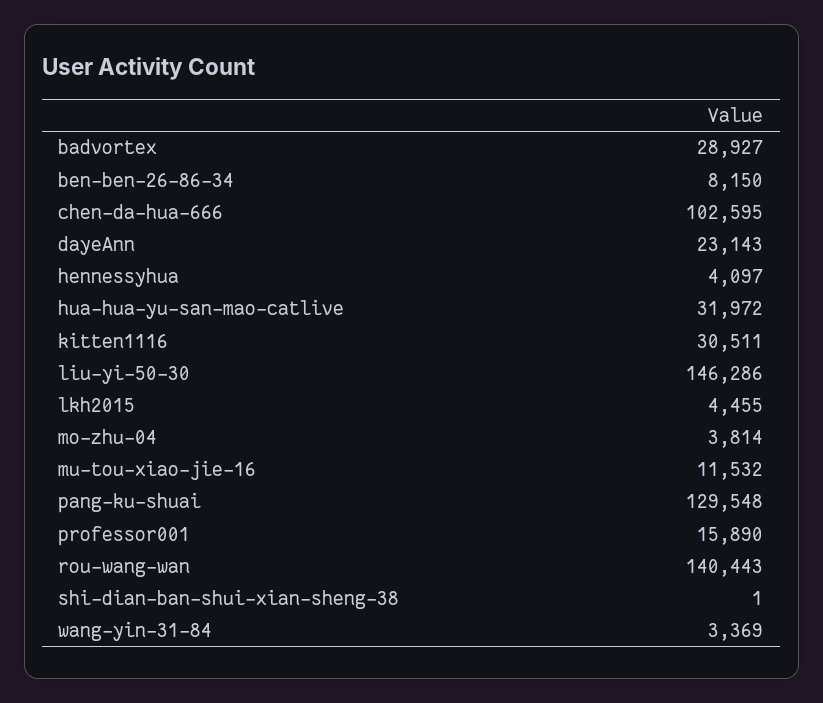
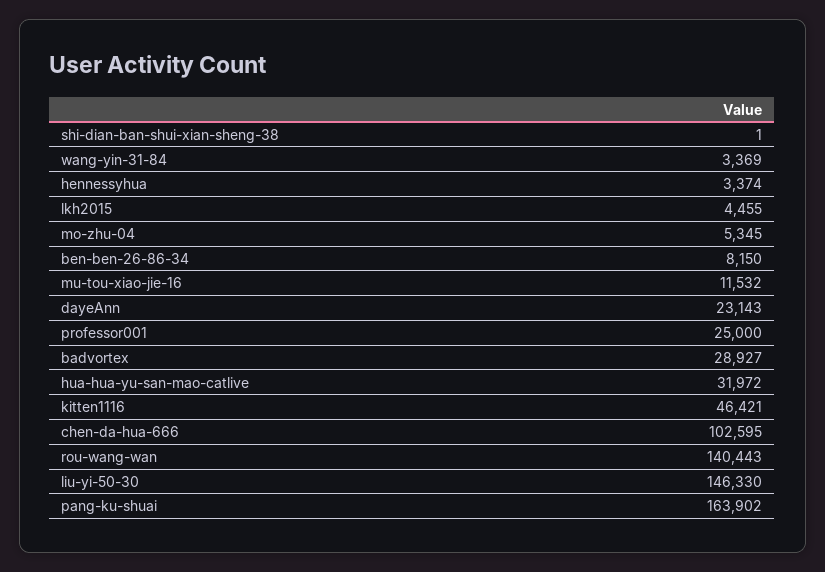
hennessyhua: 4097 -> 3374
kitten1116: 30511 -> 46421
liu-yi-50-30: 146286 -> 146330
mo-zhu-04: 3814 -> 5345
pang-ku-shuai: 129548 -> 163902
professor001: 15890 -> 25000

